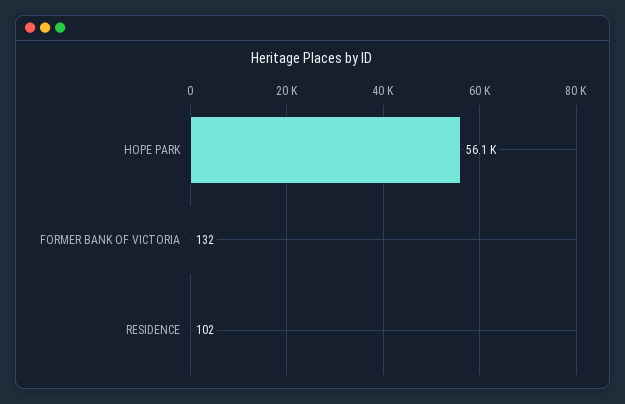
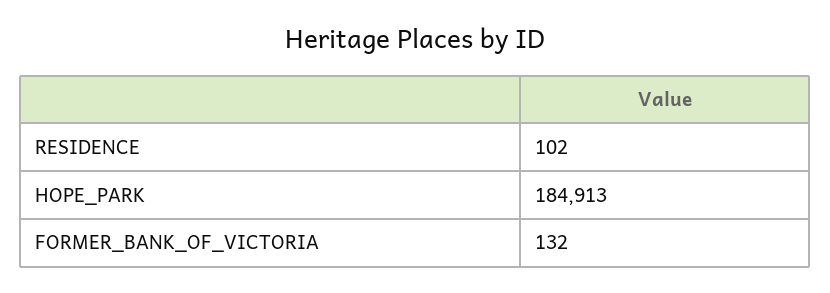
HOPE PARK: 56100 -> 184913

